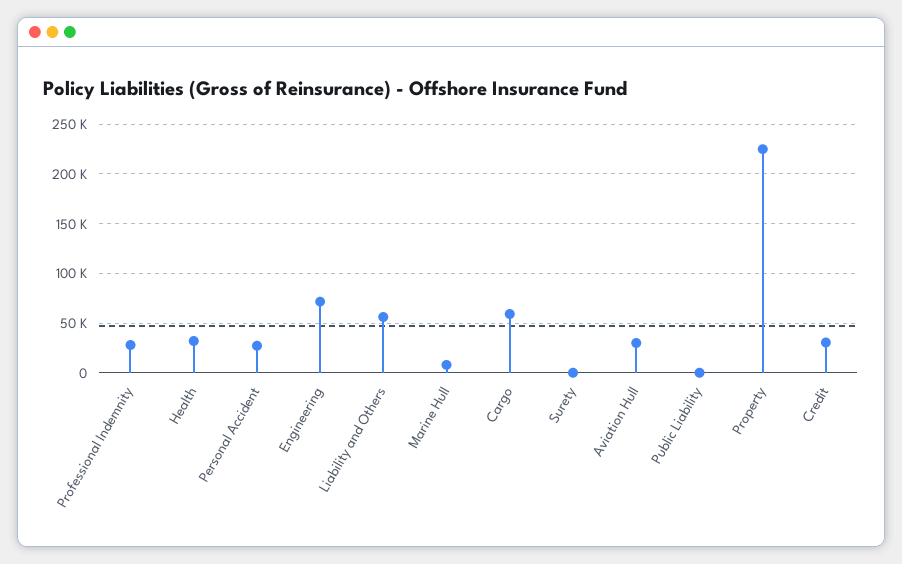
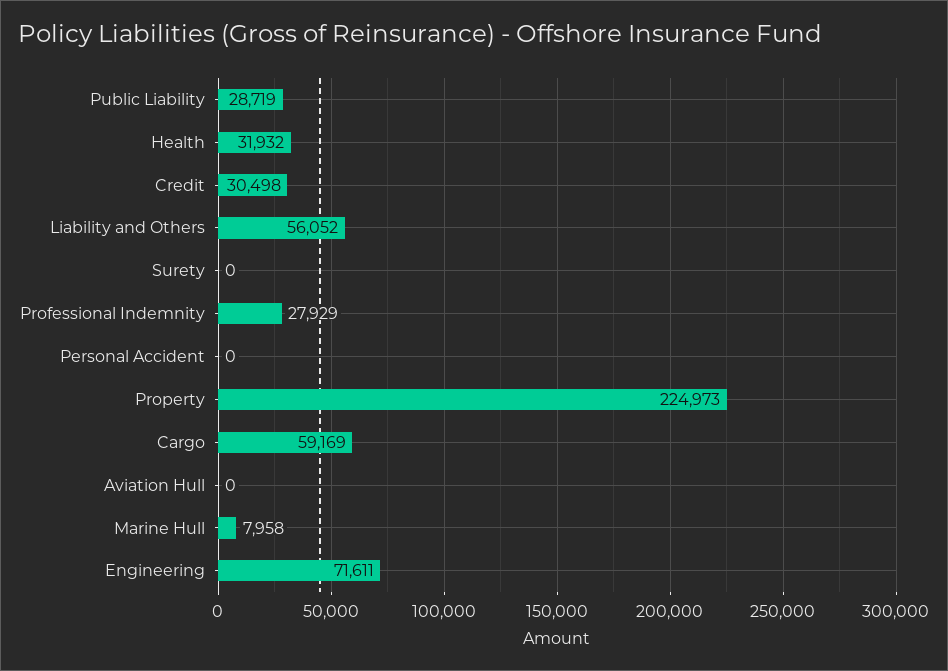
Personal Accident: 30000 -> 0
Aviation Hull: 30000 -> 0
Public Liability: 0 -> 28719

